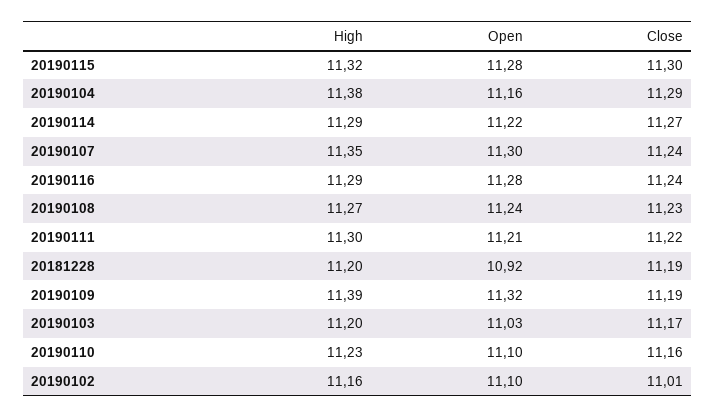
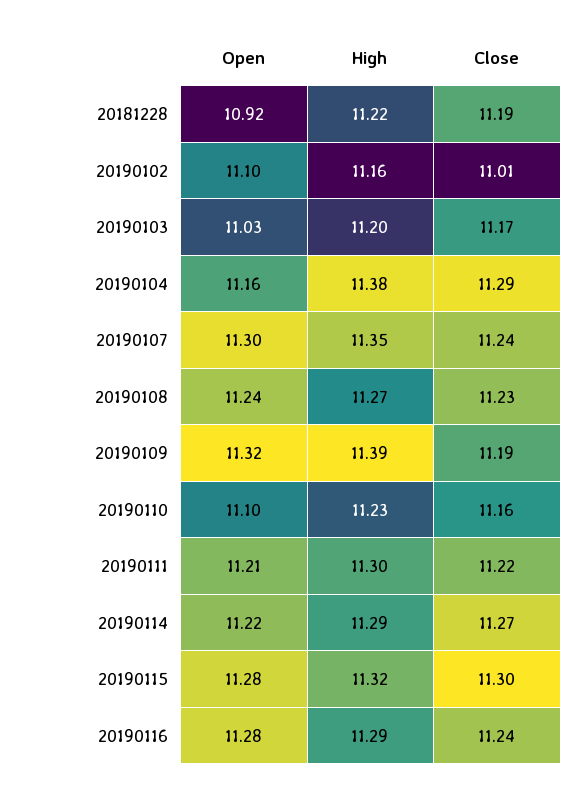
High, 20181228: 11.2 -> 11.22

